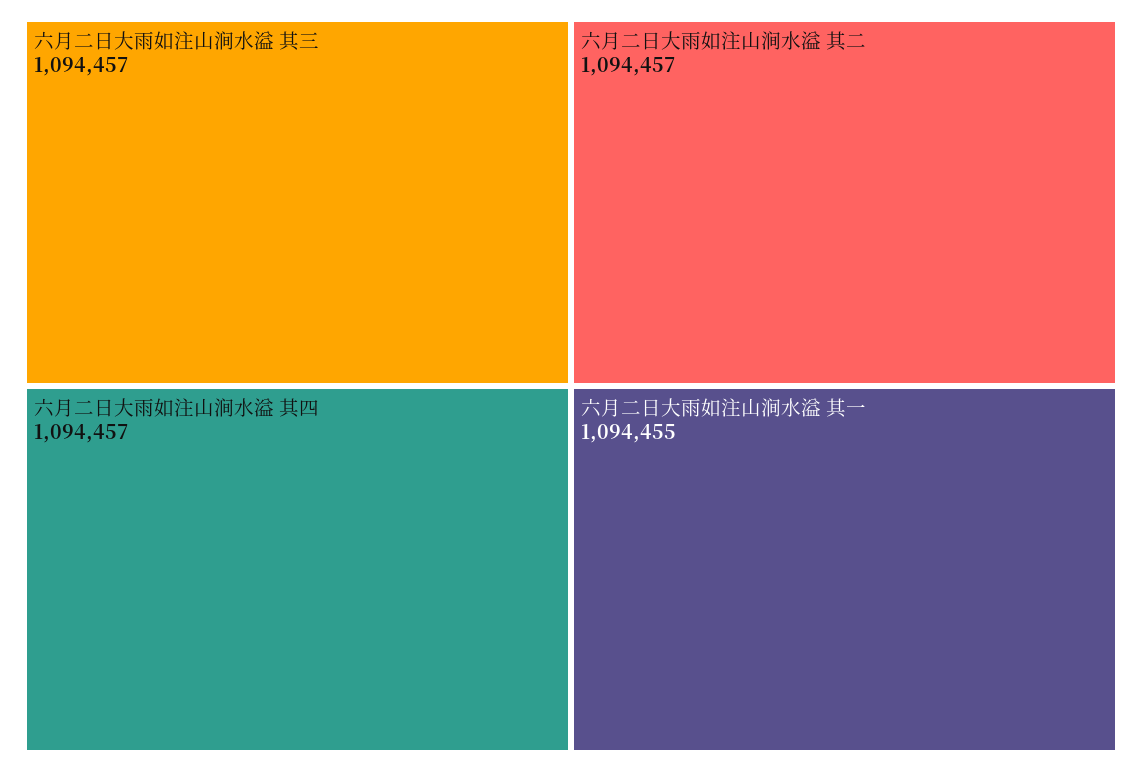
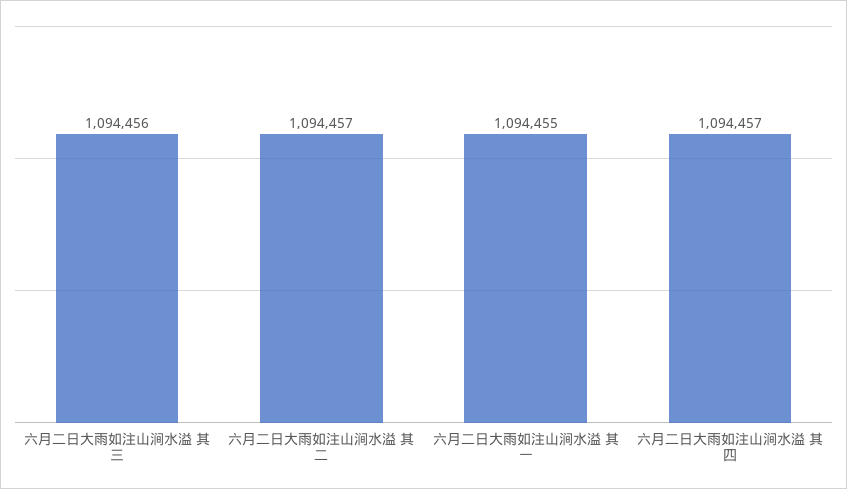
六月二日大雨如注山涧水溢 其三: 1094457 -> 1094456

